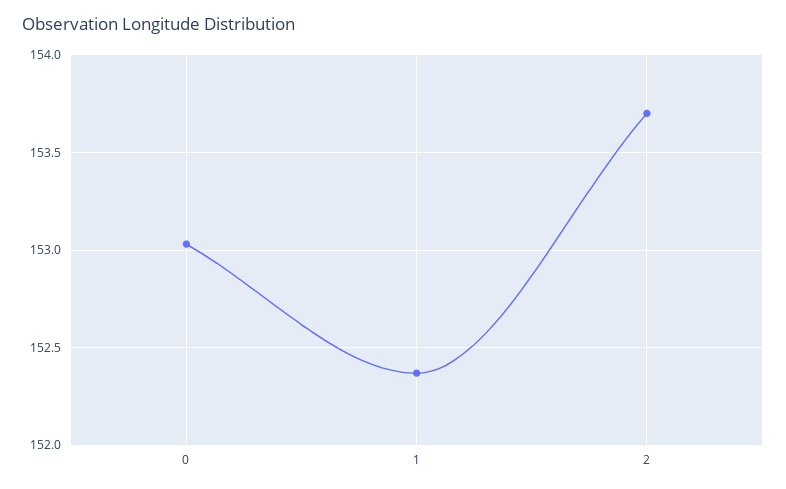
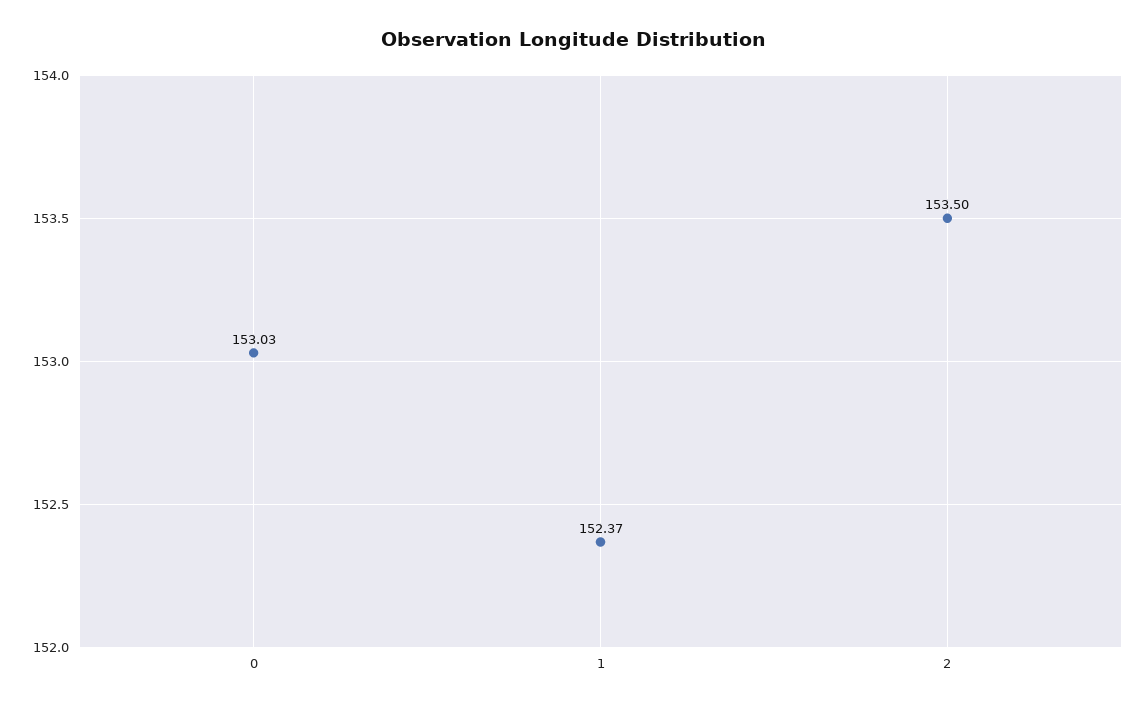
2: 153.7 -> 153.5

